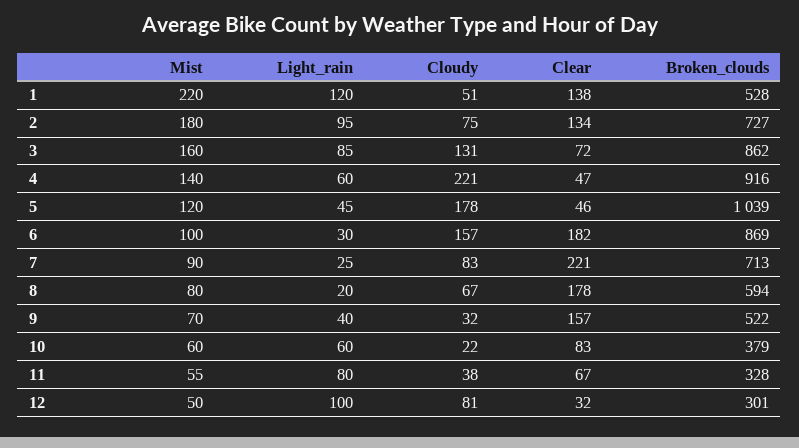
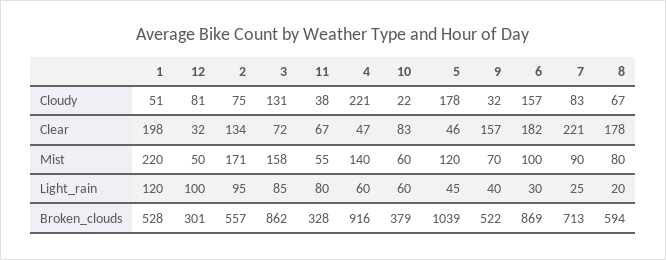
Clear, 1: 138 -> 198
Mist, 2: 180 -> 171
Broken_clouds, 2: 727 -> 557
Mist, 3: 160 -> 158

